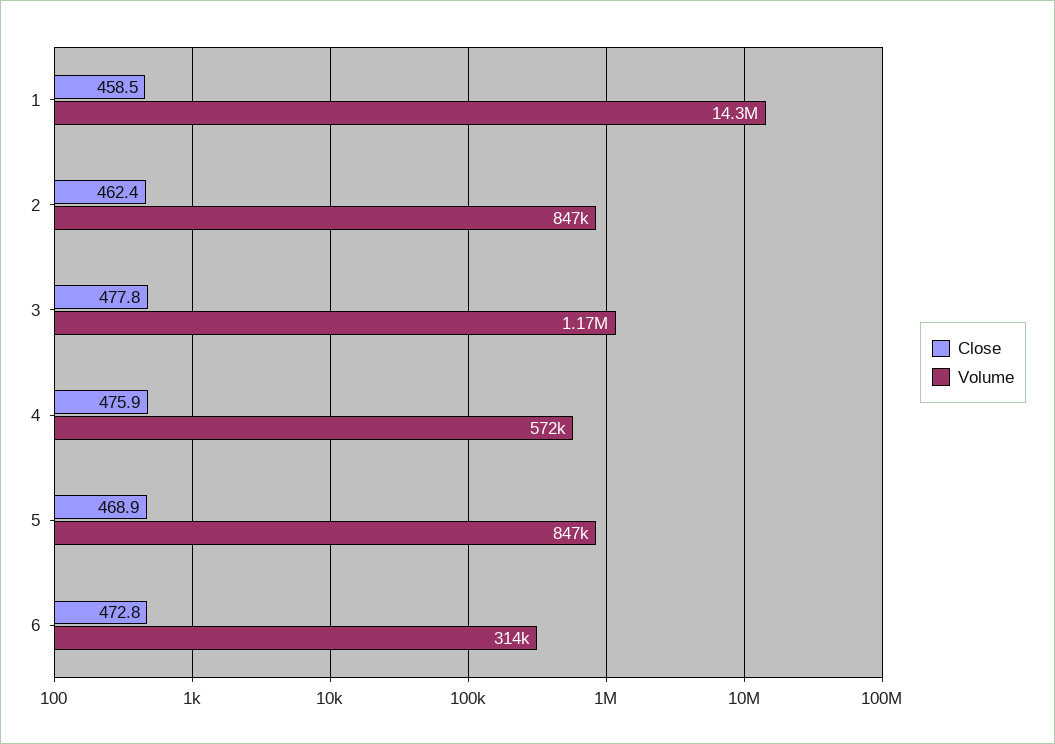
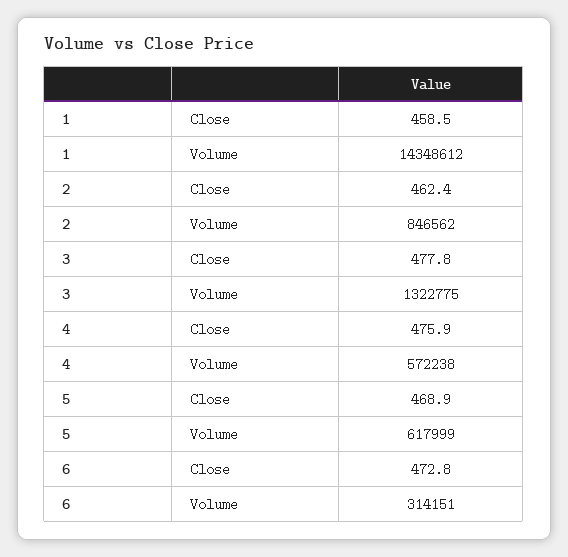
Volume, 3: 1170000 -> 1322775
Volume, 5: 847000 -> 617999

